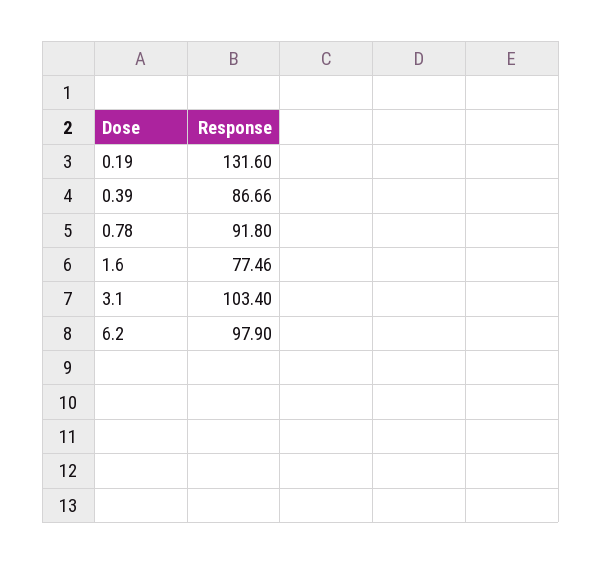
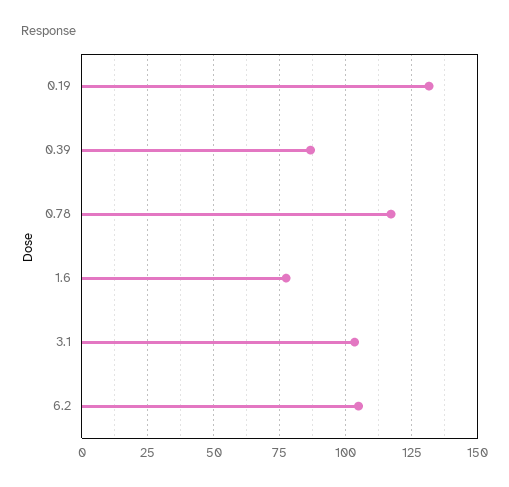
0.78: 91.8 -> 117.5
6.2: 97.9 -> 105

